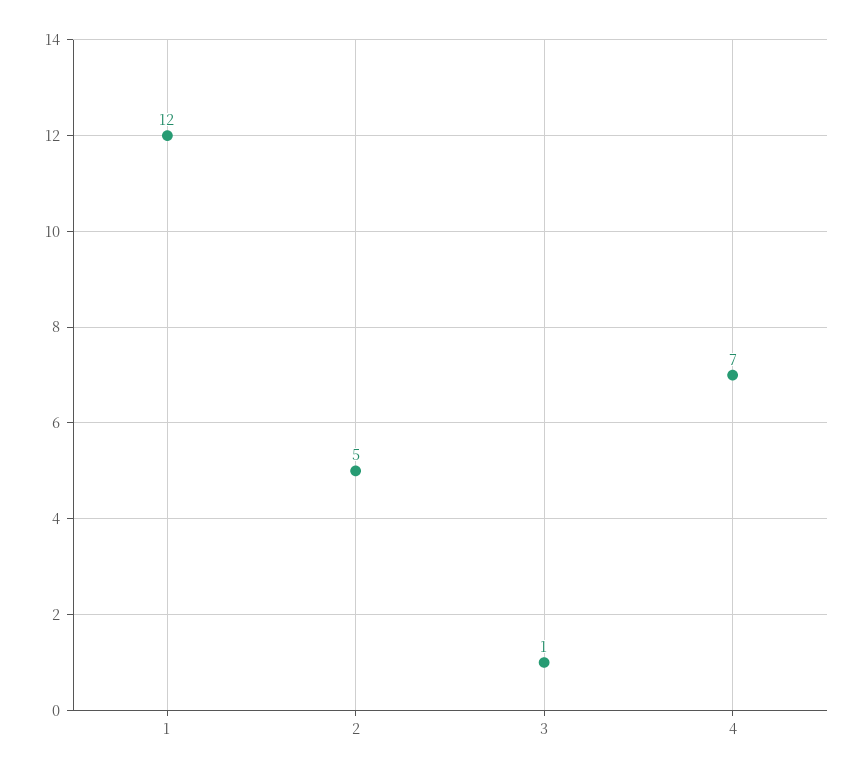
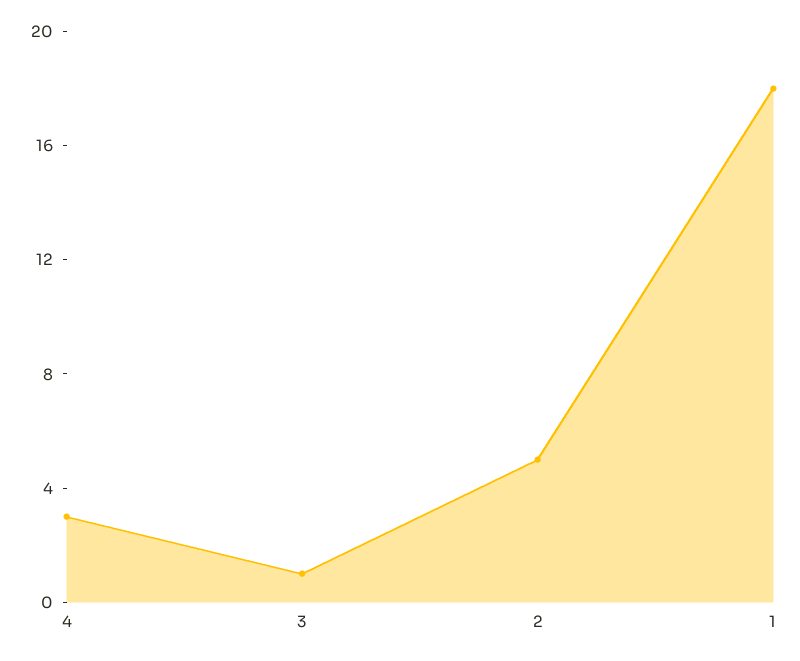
1: 12 -> 18
4: 7 -> 3

